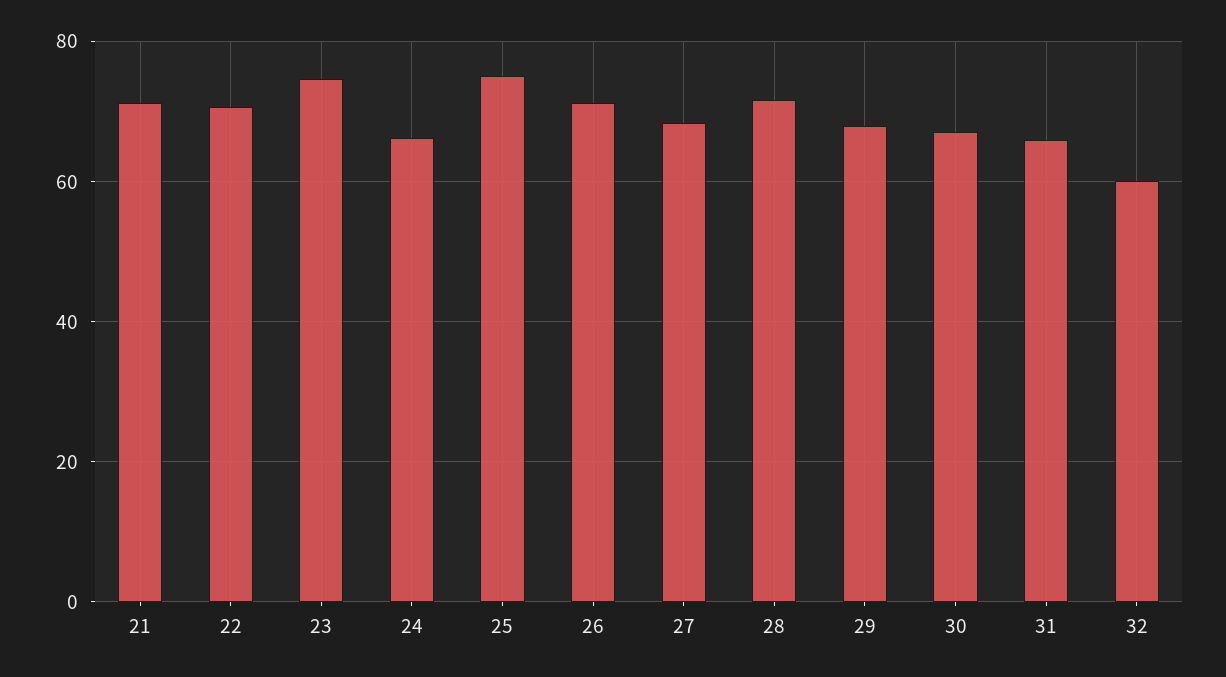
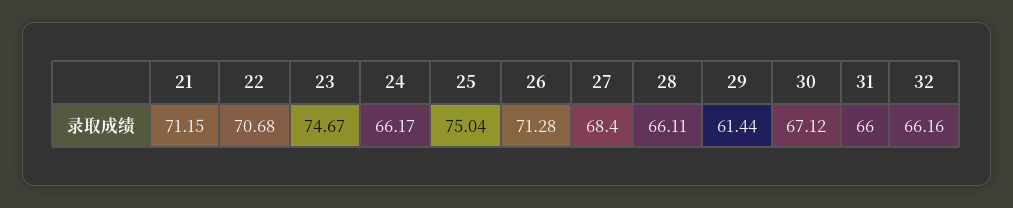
28: 72 -> 66.11
29: 68 -> 61.44
32: 60 -> 66.16

